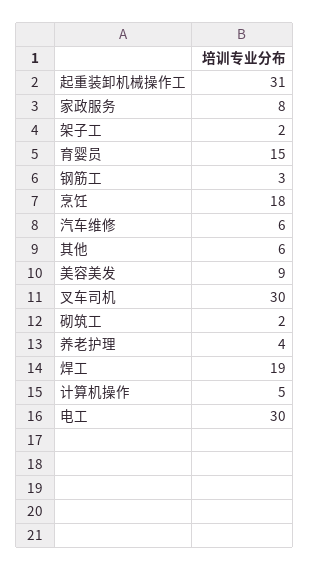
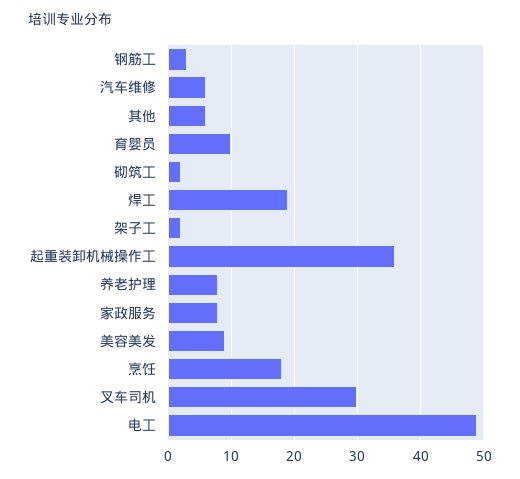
起重装卸机械操作工: 31 -> 36
育婴员: 15 -> 10
养老护理: 4 -> 8
计算机操作: 5 -> none
电工: 30 -> 49

